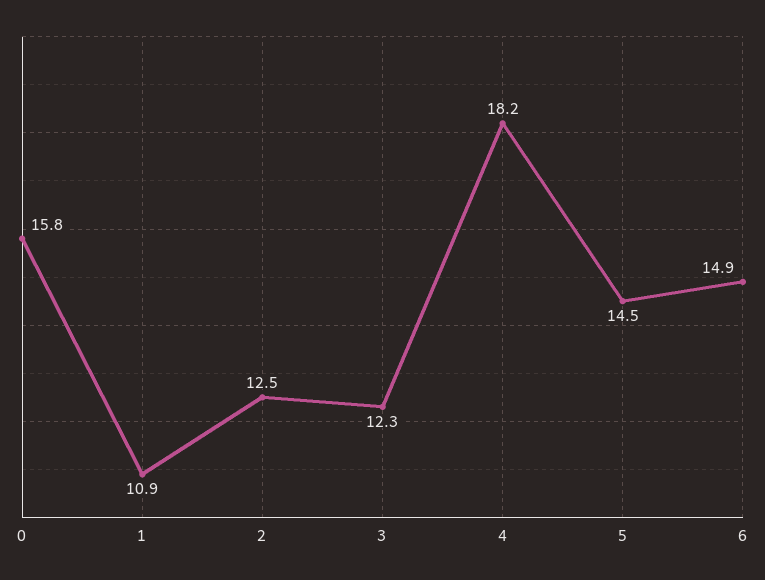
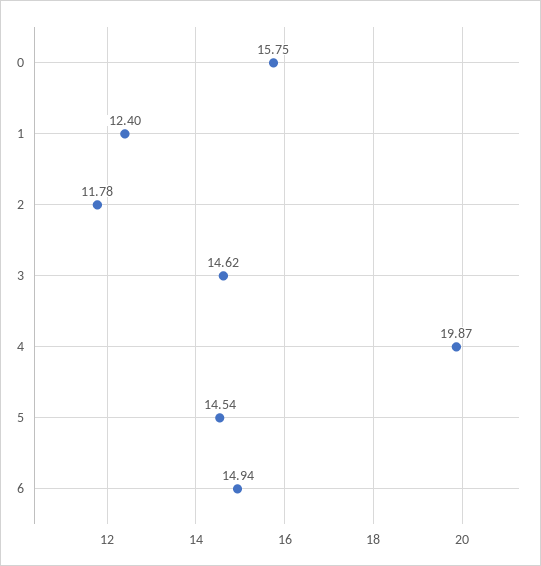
1: 10.9 -> 12.4
2: 12.5 -> 11.78
3: 12.3 -> 14.62
4: 18.2 -> 19.87

